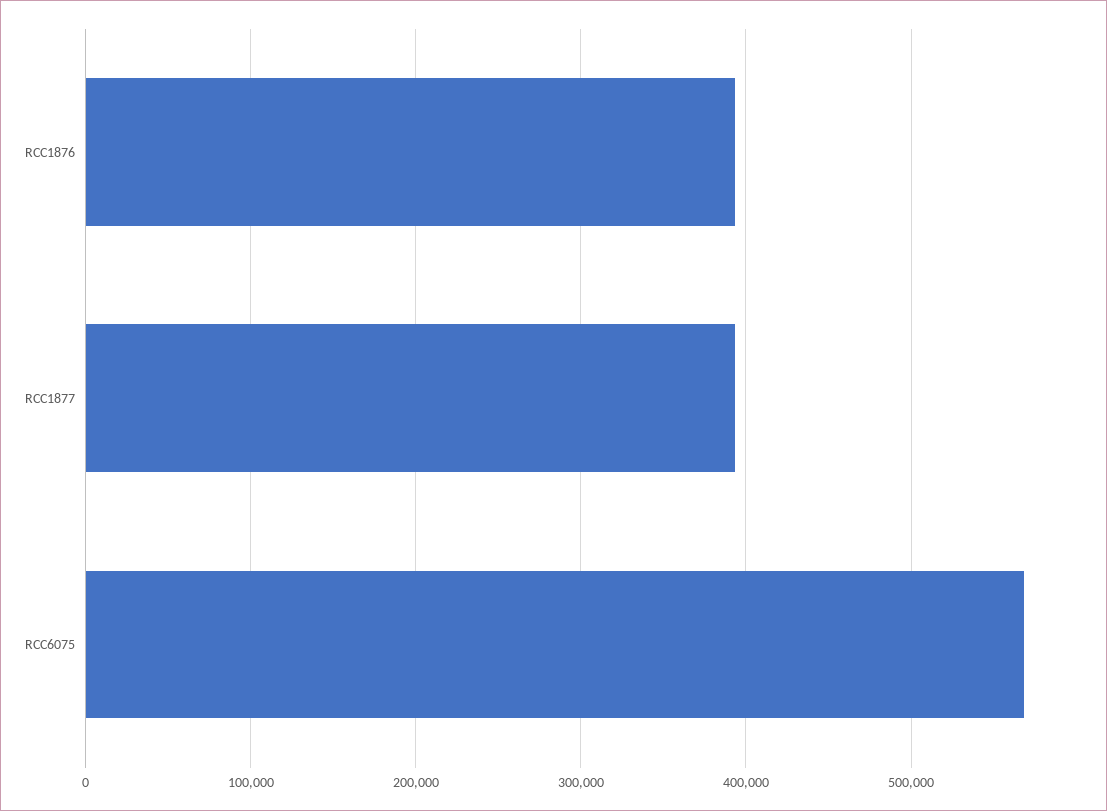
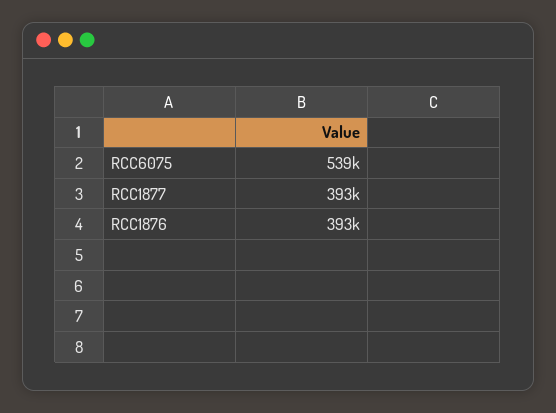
RCC6075: 570000 -> 539000

